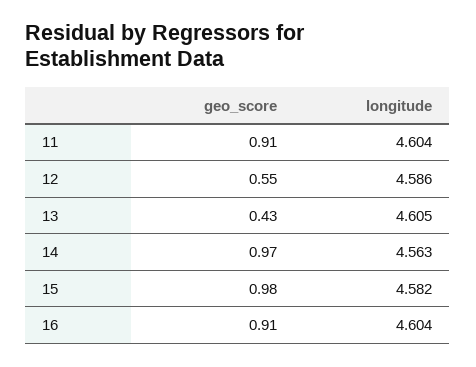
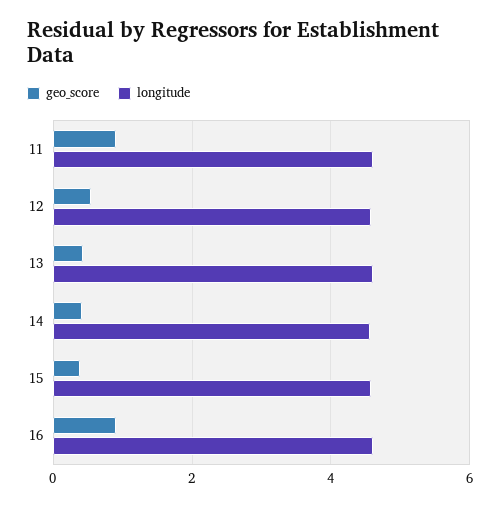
geo_score, 14: 0.97 -> 0.4
geo_score, 15: 0.98 -> 0.4

